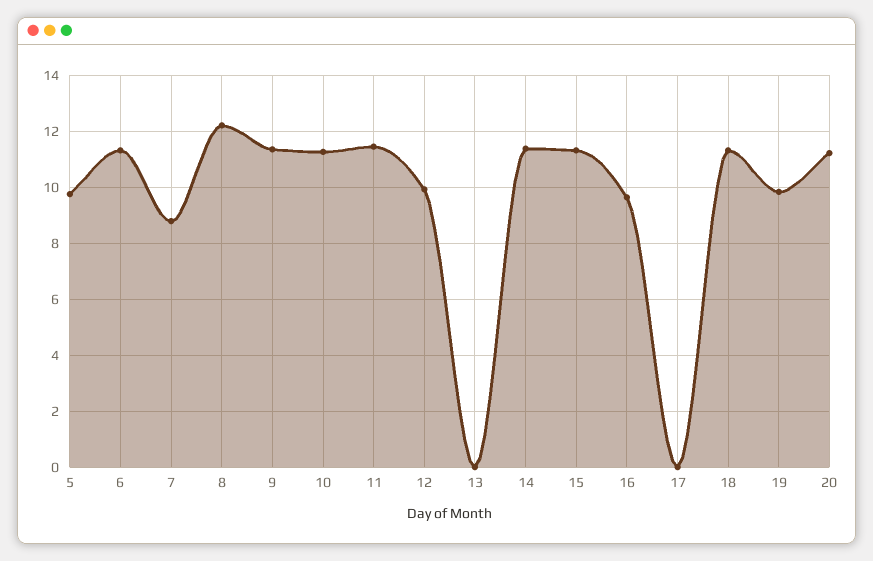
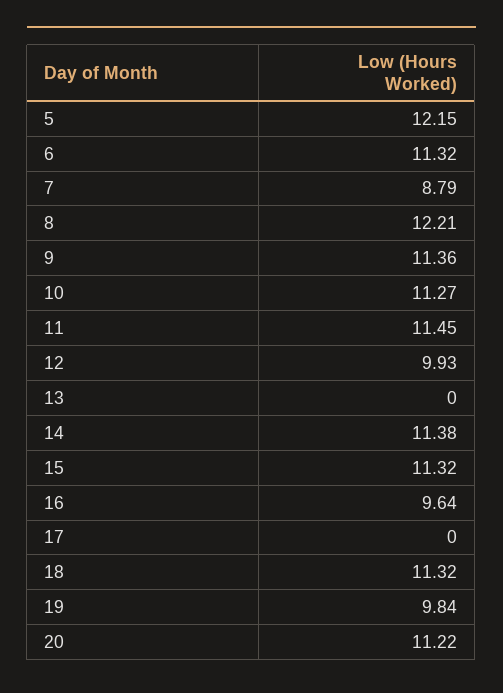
5: 9.75 -> 12.15

